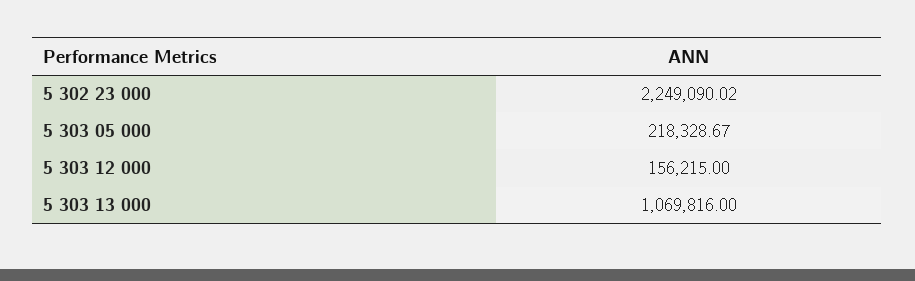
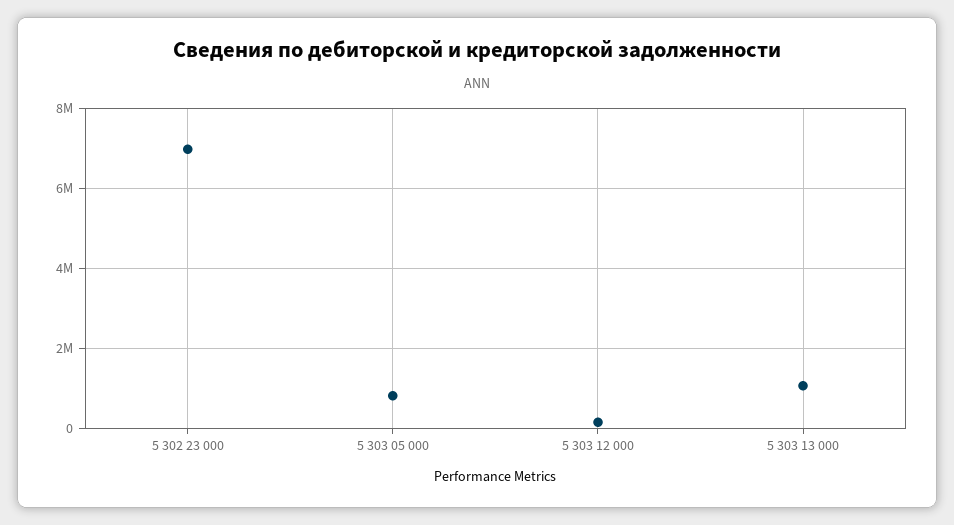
5 302 23 000: 2249090.02 -> 7000000
5 303 05 000: 218328.67 -> 800000

